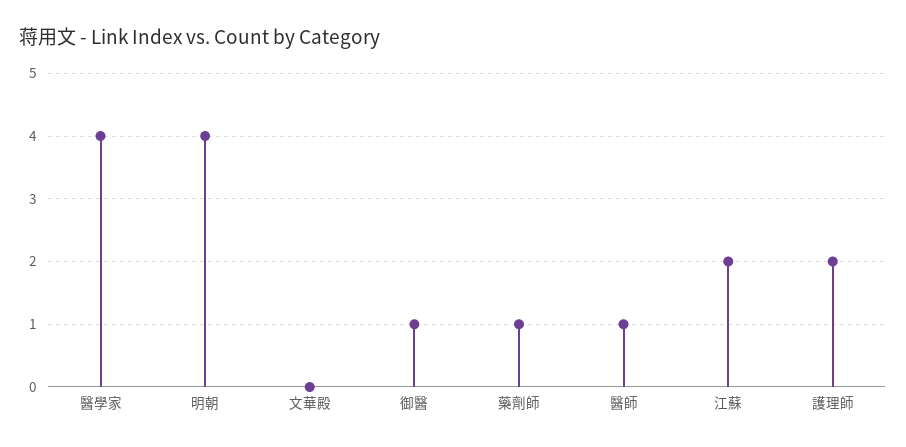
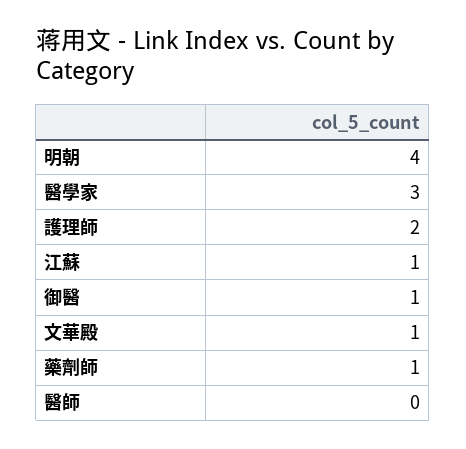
醫學家: 4 -> 3
文華殿: 0 -> 1
醫師: 1 -> 0
江蘇: 2 -> 1

